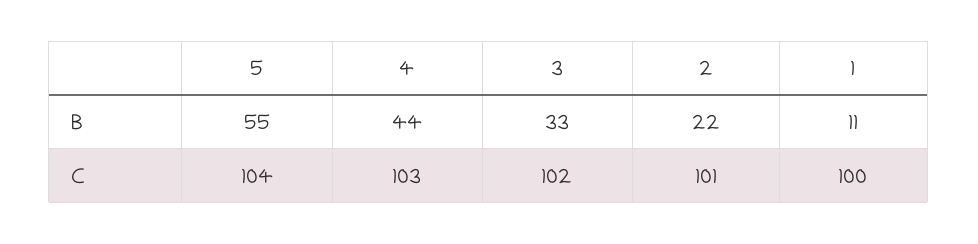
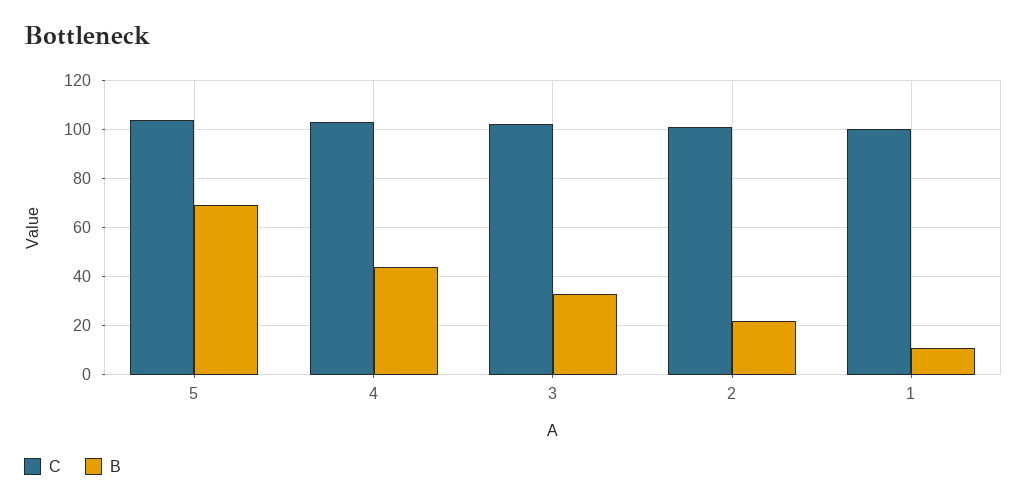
B, 5: 55 -> 70

